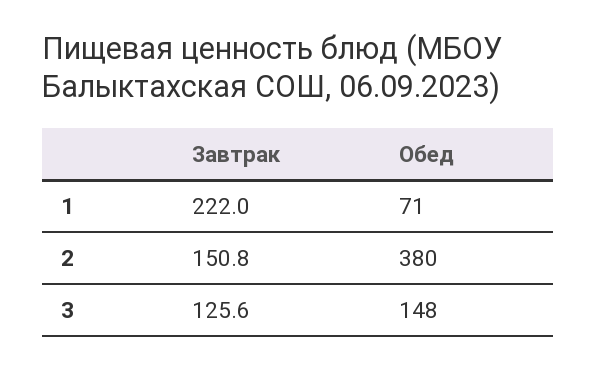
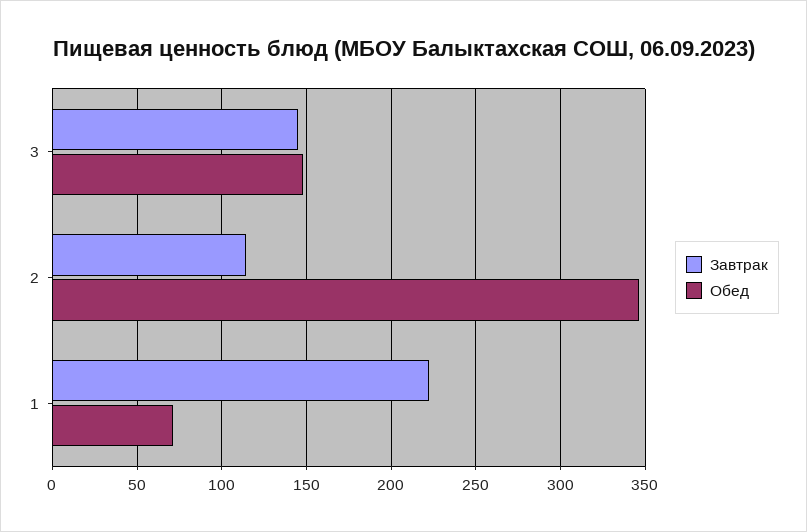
Завтрак, 2: 150.8 -> 115
Обед, 2: 380 -> 345
Завтрак, 3: 125.6 -> 145

